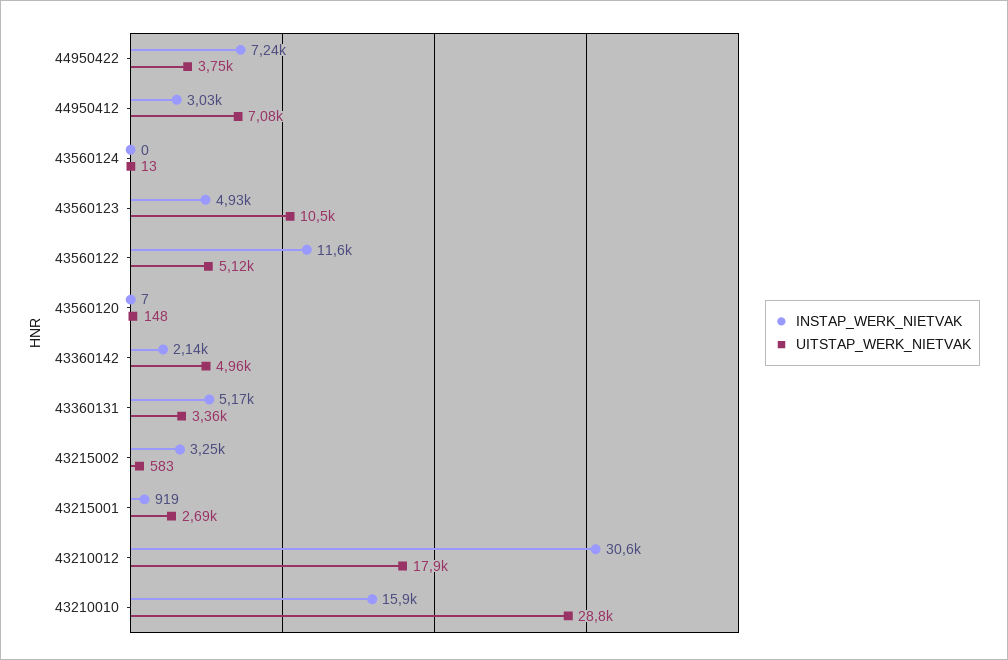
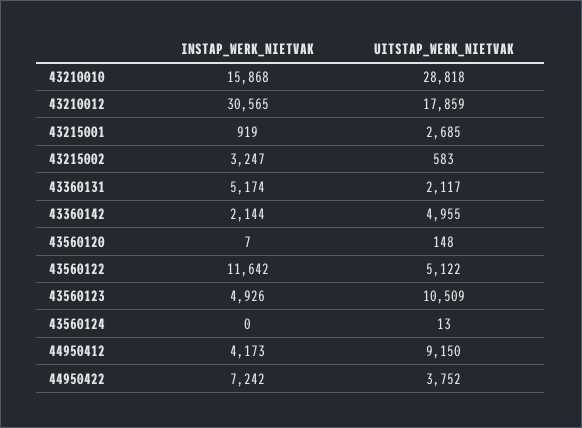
INSTAP_WERK_NIETVAK, 44950412: 3030 -> 4173
UITSTAP_WERK_NIETVAK, 44950412: 7080 -> 9150
UITSTAP_WERK_NIETVAK, 43360131: 3360 -> 2117

